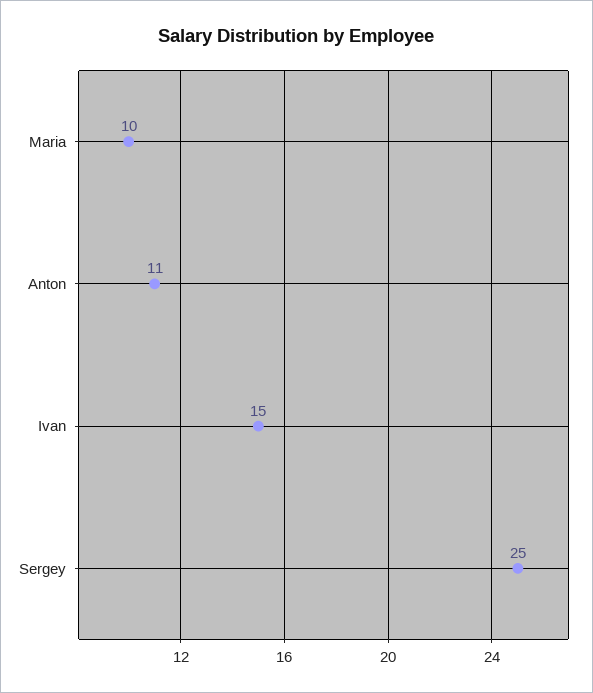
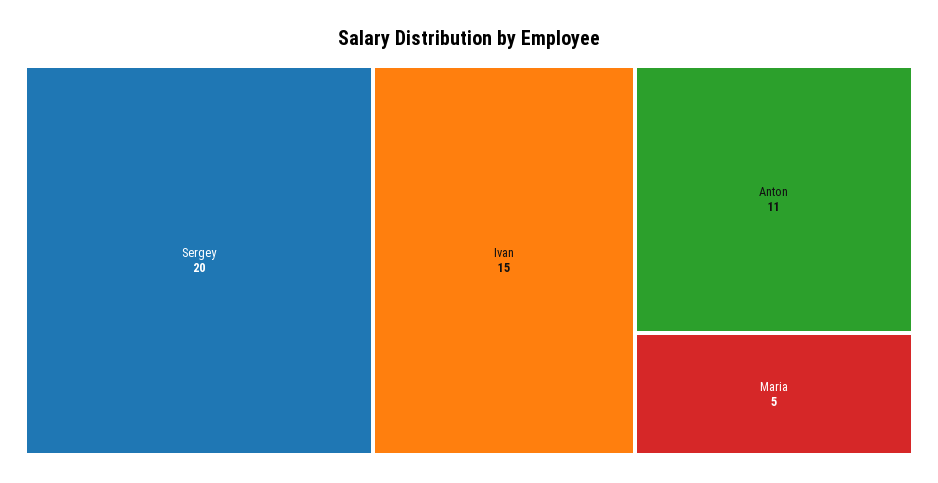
Maria: 10 -> 5
Sergey: 25 -> 20

